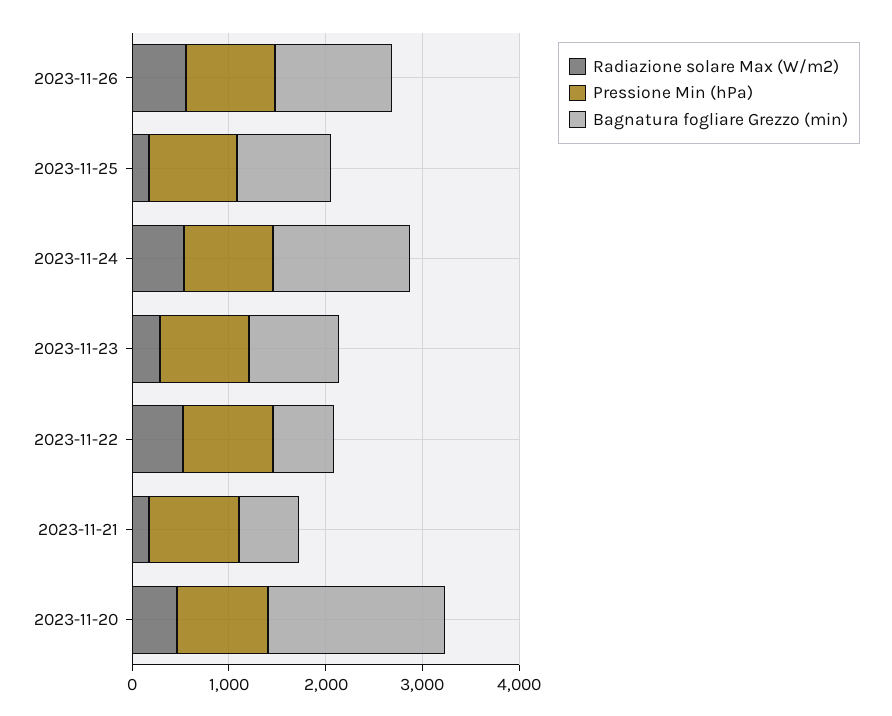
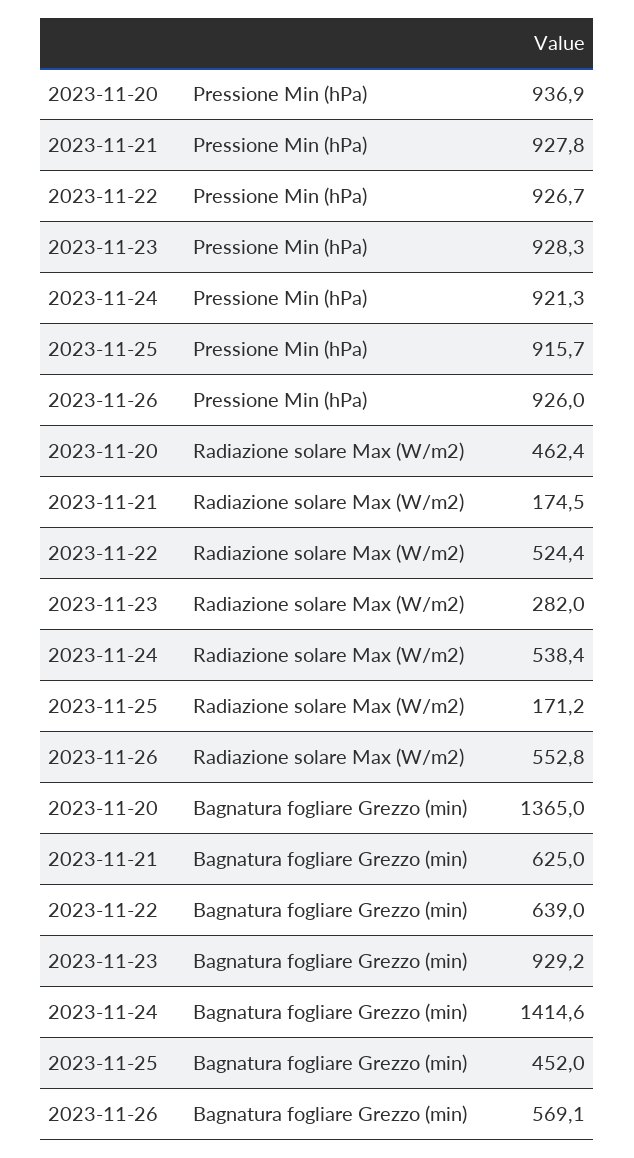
Bagnatura fogliare Grezzo (min), 2023-11-26: 1200 -> 569.1
Bagnatura fogliare Grezzo (min), 2023-11-25: 1000 -> 452
Bagnatura fogliare Grezzo (min), 2023-11-20: 1800 -> 1365

